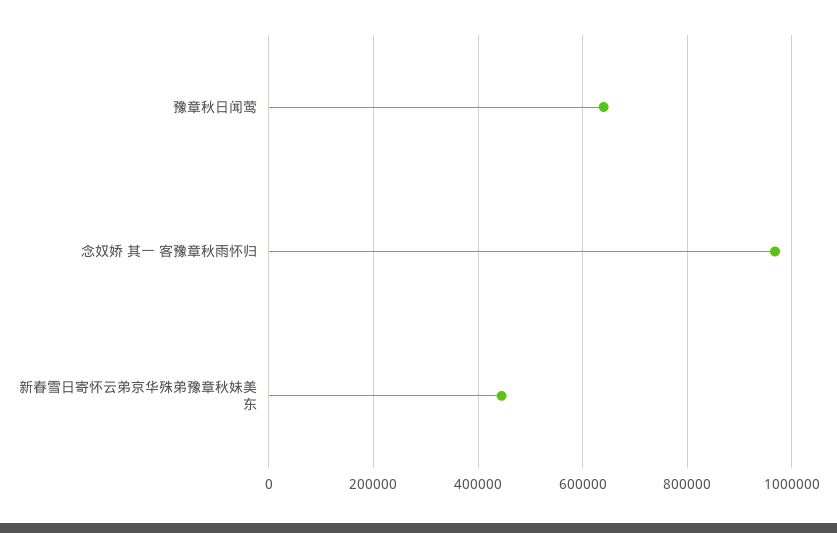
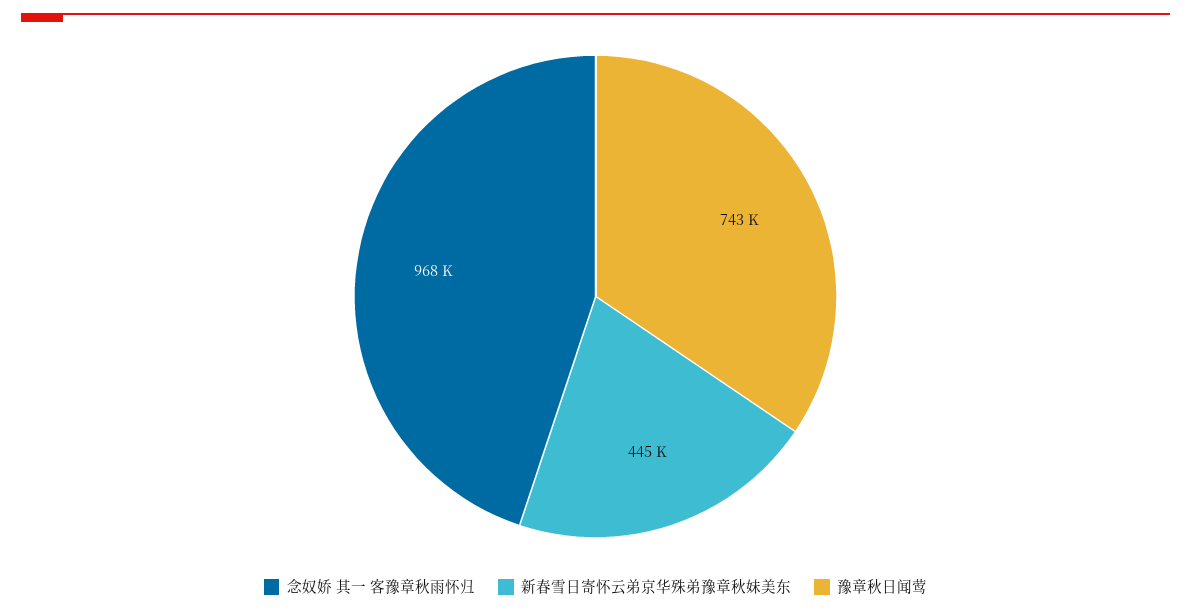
豫章秋日闻莺: 640000 -> 743000

